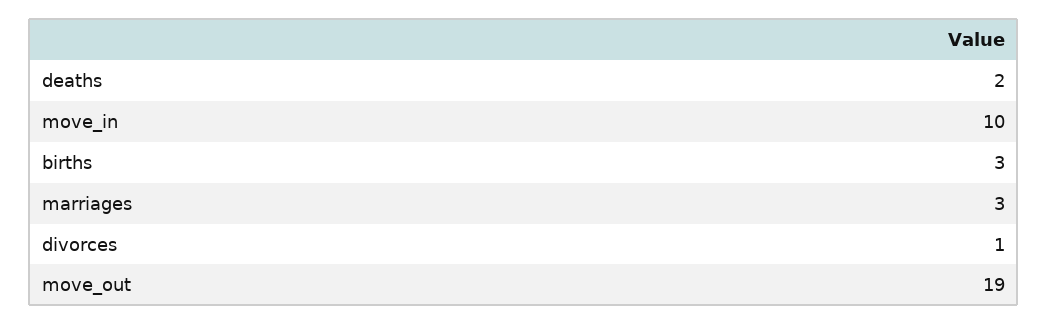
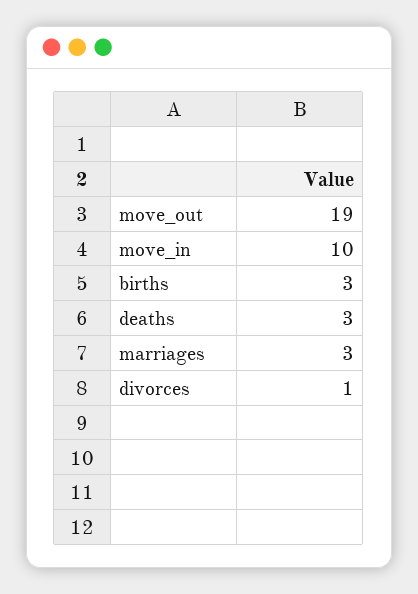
deaths: 2 -> 3

